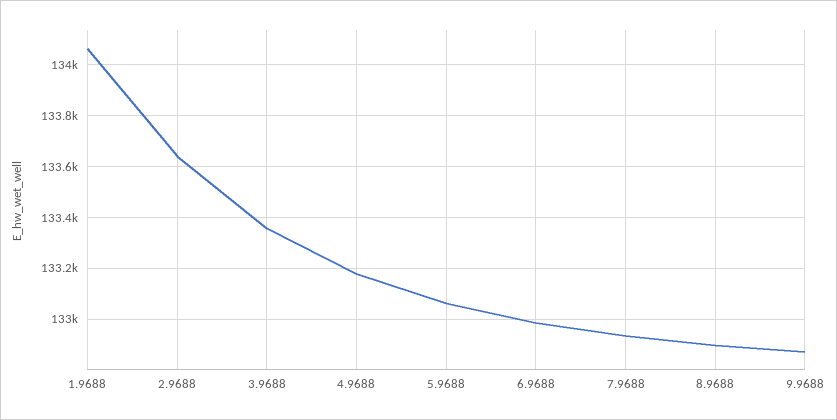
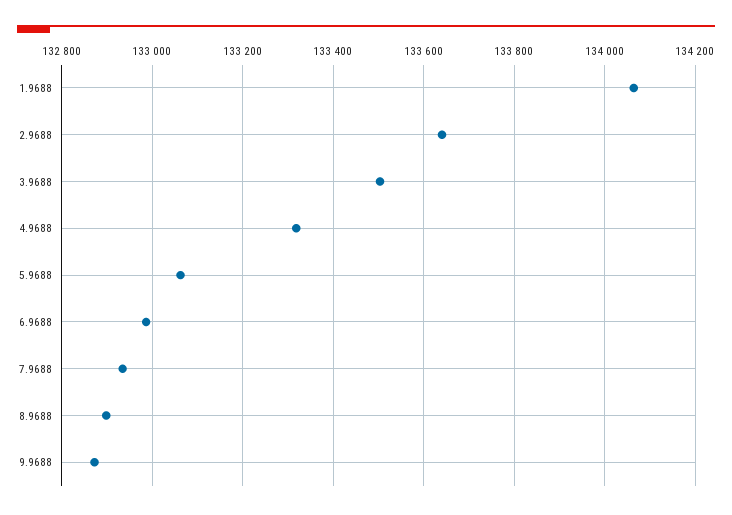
3.9688: 133350 -> 133500
4.9688: 133175 -> 133320

